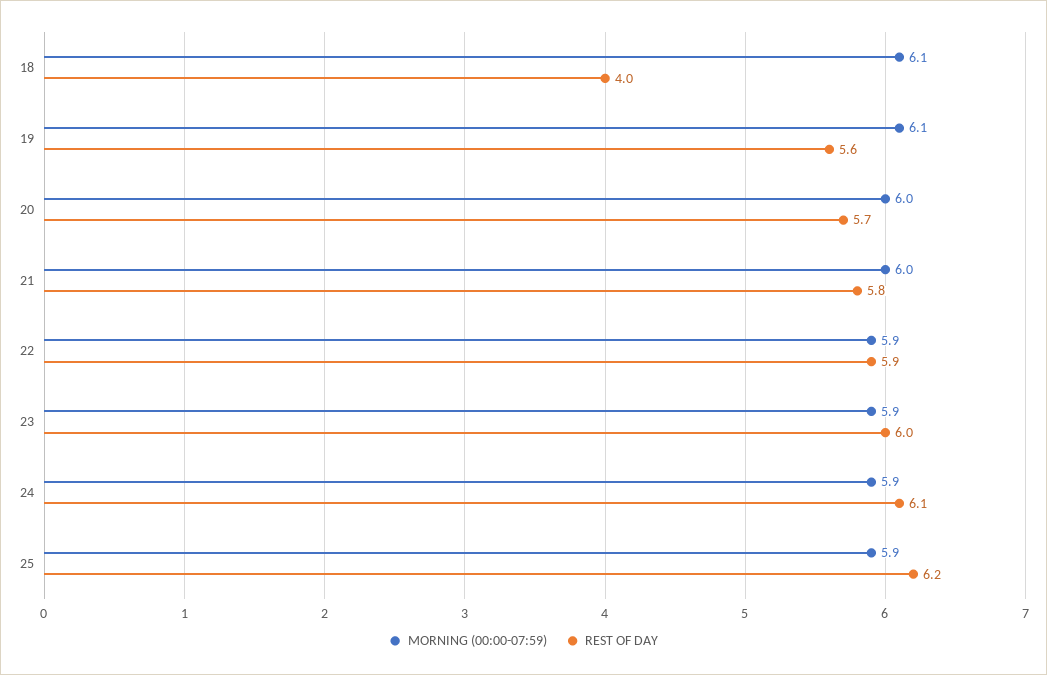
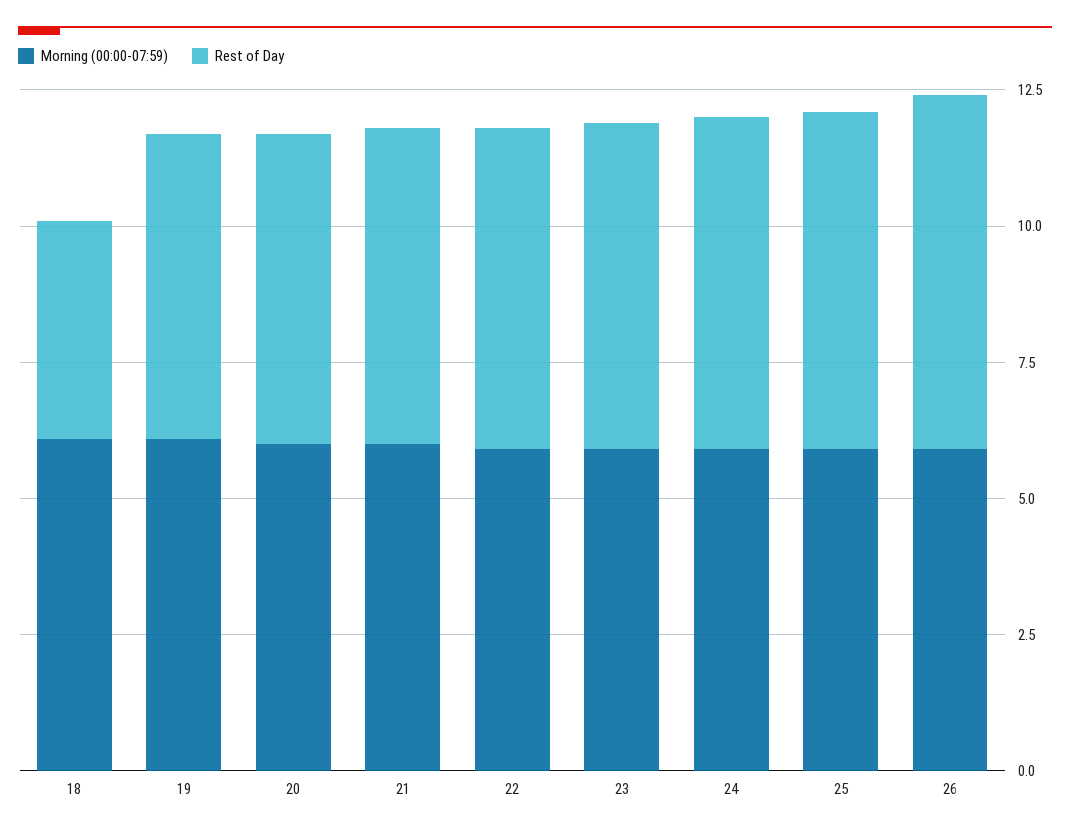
MORNING (00:00-07:59), 26: none -> 6
REST OF DAY, 26: none -> 6.5

